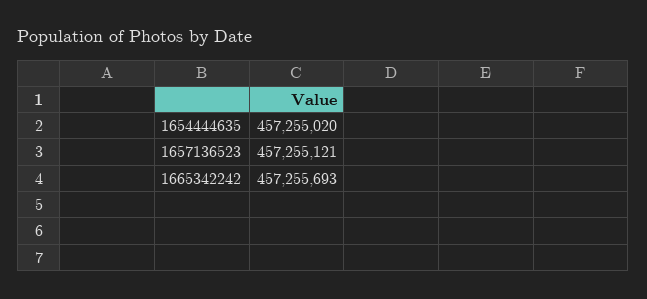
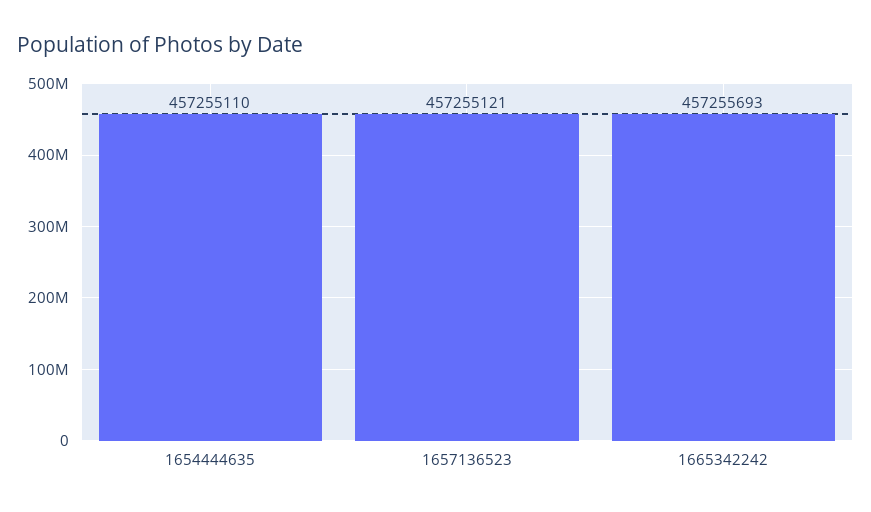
1654444635: 457255020 -> 457255110

